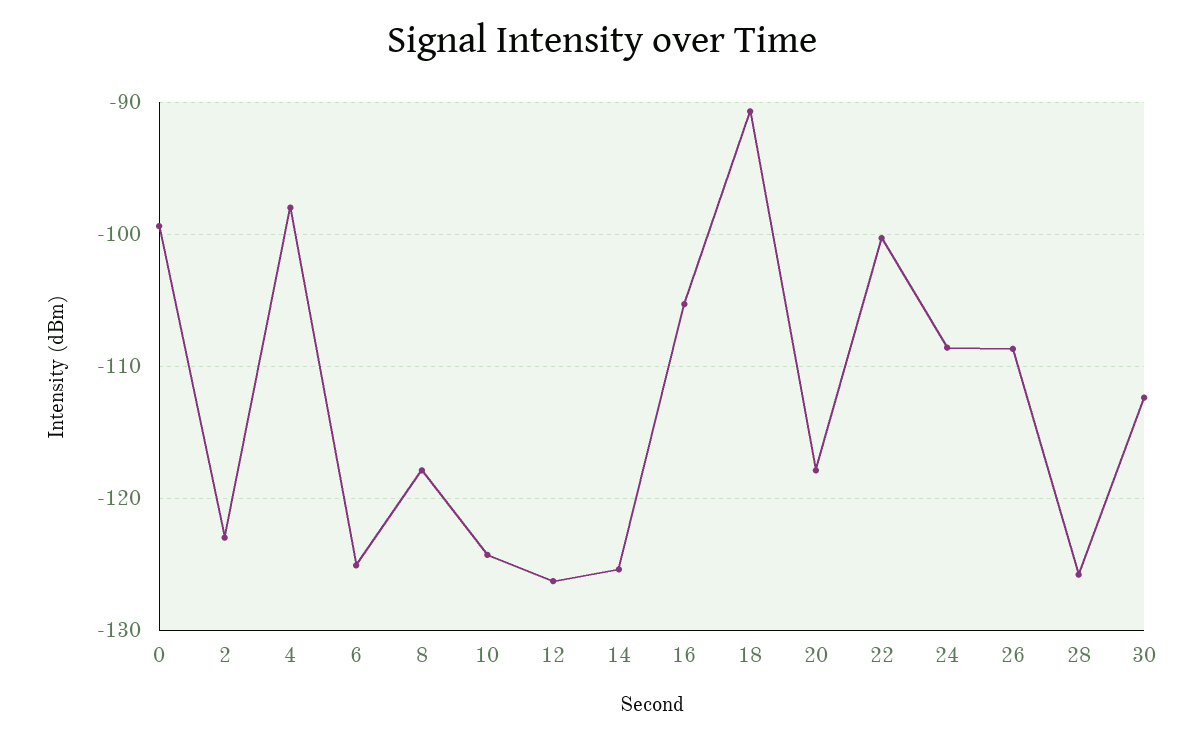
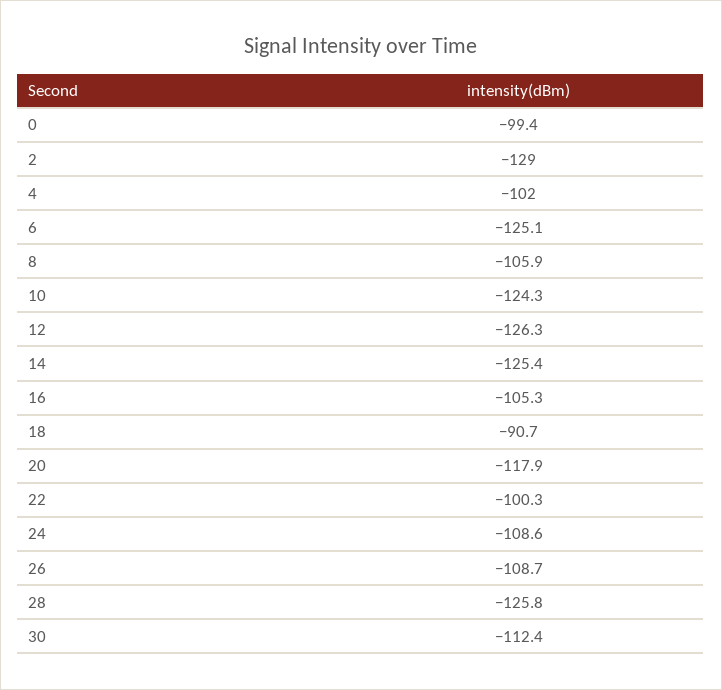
2: -123 -> -129
4: -98 -> -102
8: -118 -> -105.9

